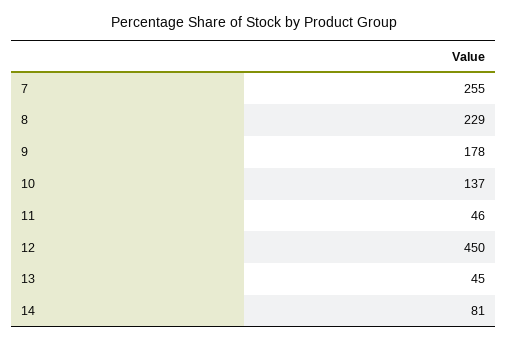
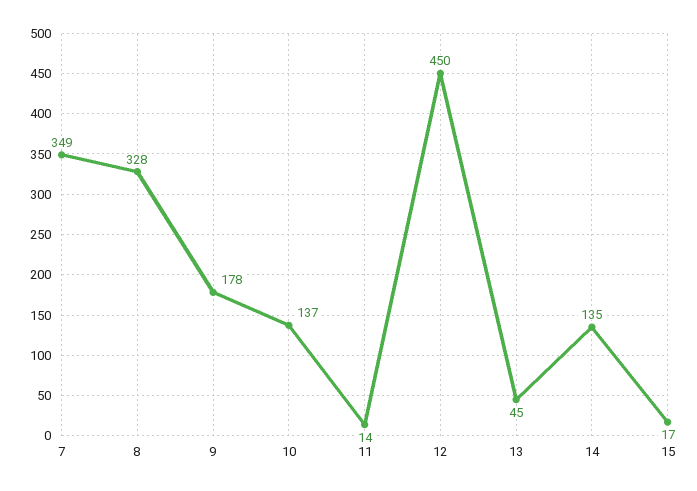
7: 255 -> 349
8: 229 -> 328
11: 46 -> 14
14: 81 -> 135
15: none -> 17

